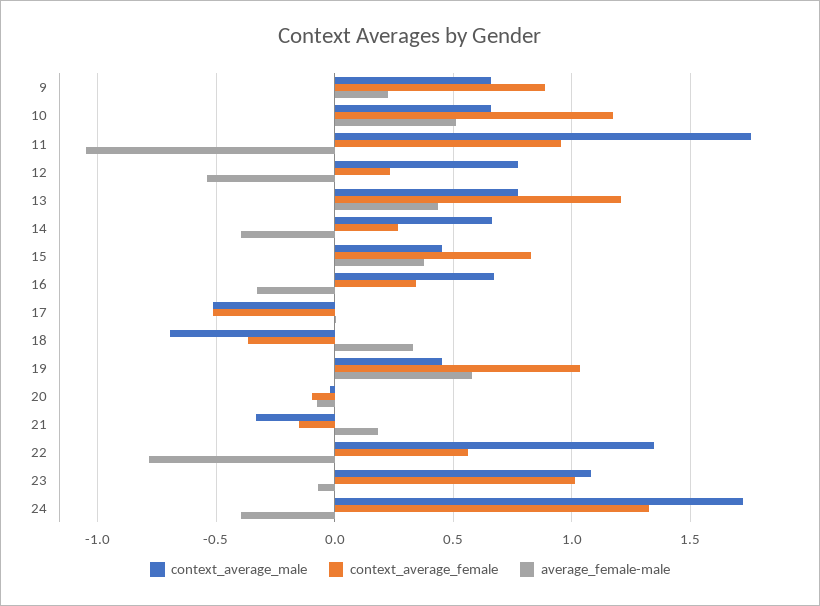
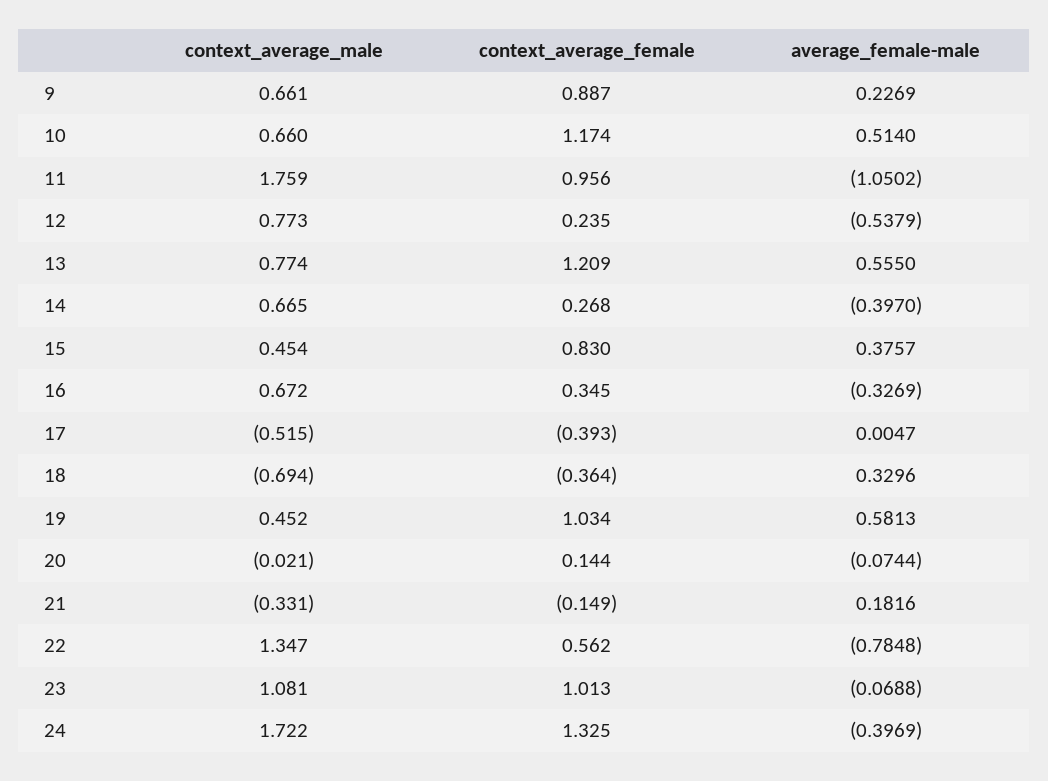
average_female-male, 13: 0.45 -> 0.555
context_average_female, 17: -0.5 -> -0.393
context_average_female, 20: -0.1 -> 0.144

